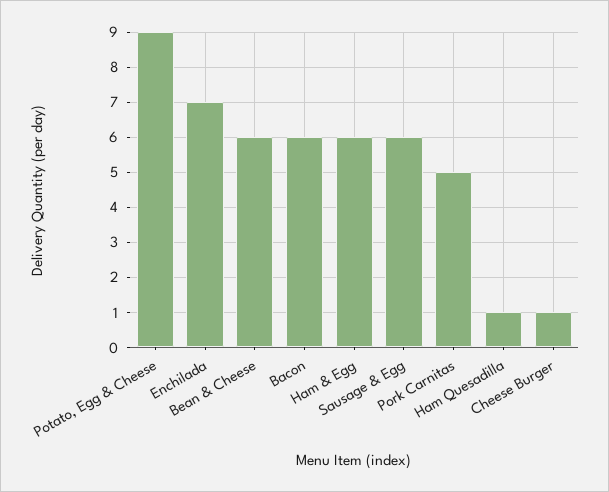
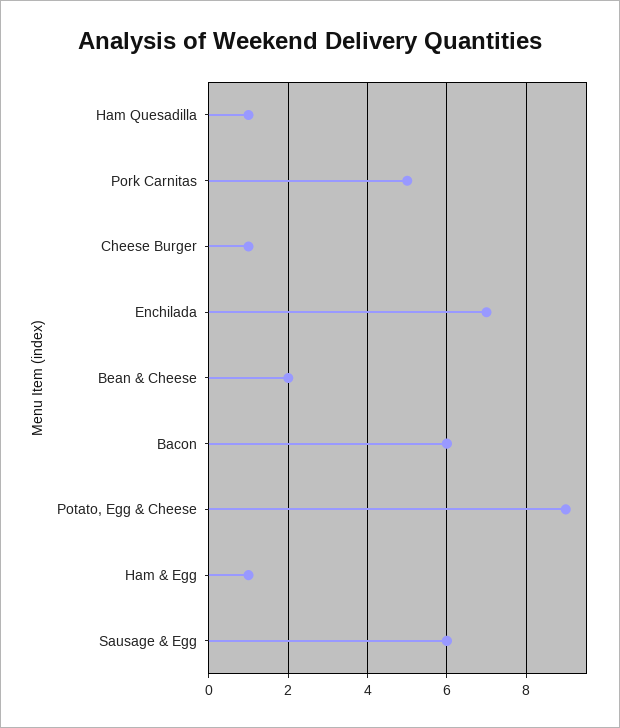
Bean & Cheese: 6 -> 2
Ham & Egg: 6 -> 1

